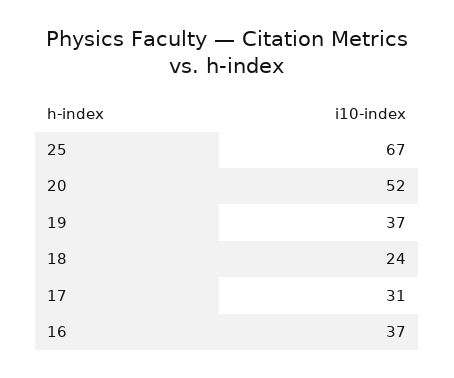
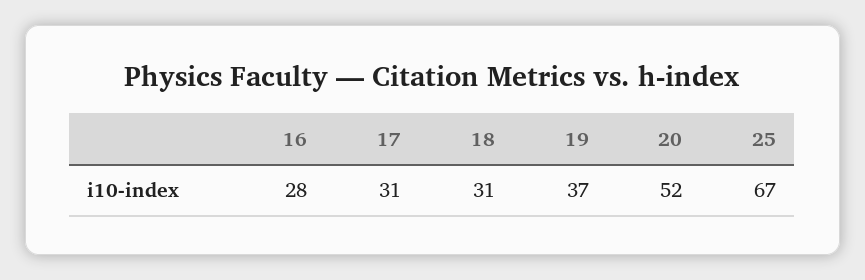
18: 24 -> 31
16: 37 -> 28

